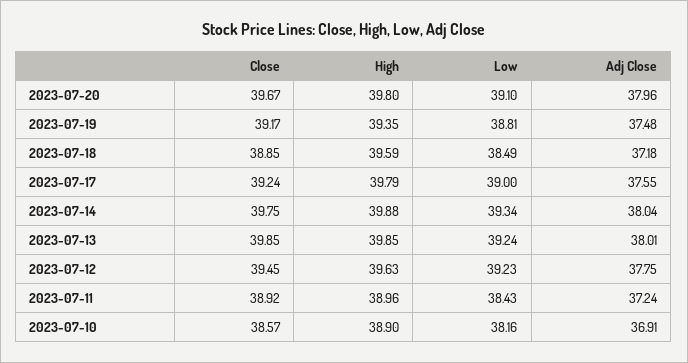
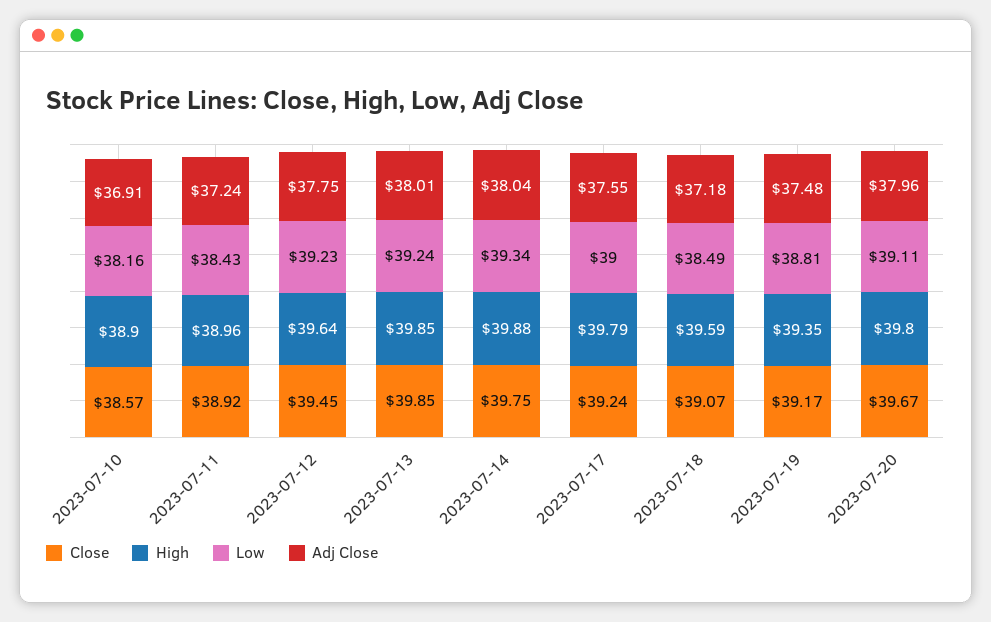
Low, 2023-07-20: 39.1 -> 39.11
Close, 2023-07-18: 38.85 -> 39.07
High, 2023-07-12: 39.63 -> 39.64

